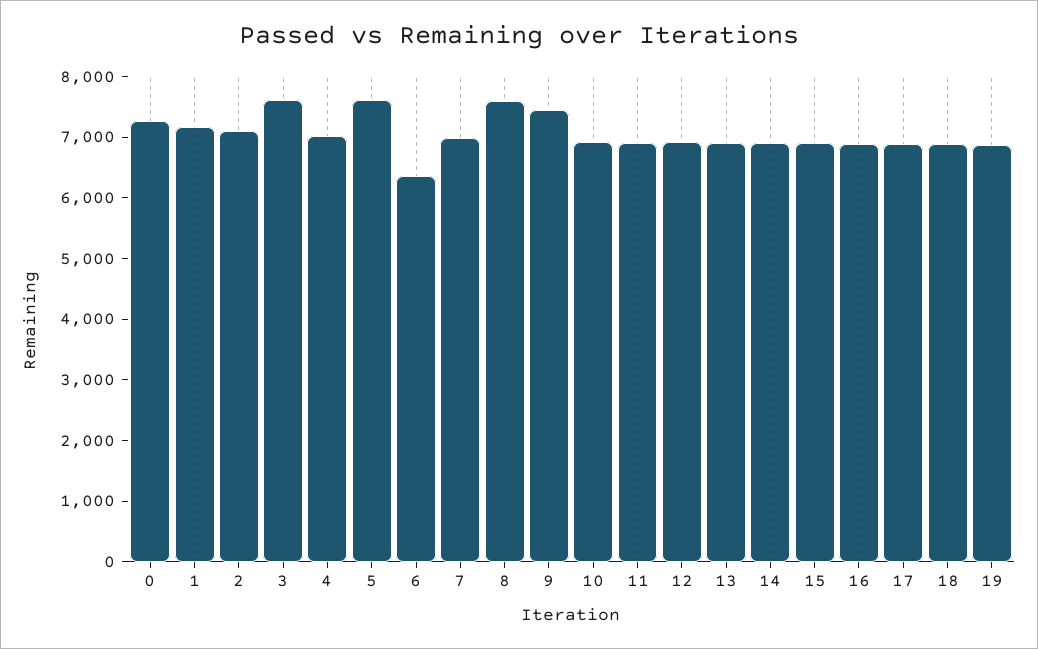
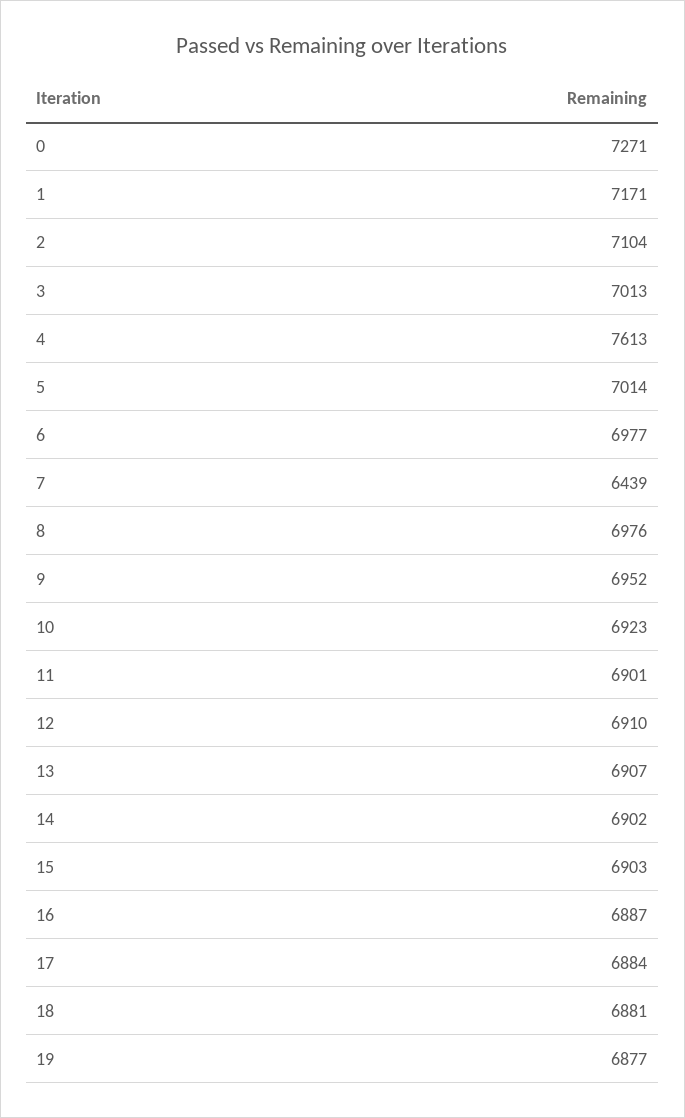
3: 7600 -> 7013
4: 7000 -> 7613
5: 7600 -> 7014
6: 6400 -> 6977
7: 7000 -> 6439
8: 7600 -> 6976
9: 7400 -> 6952

